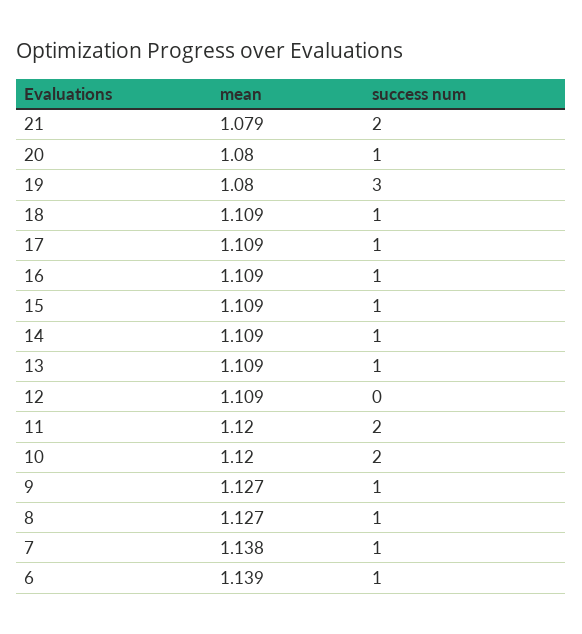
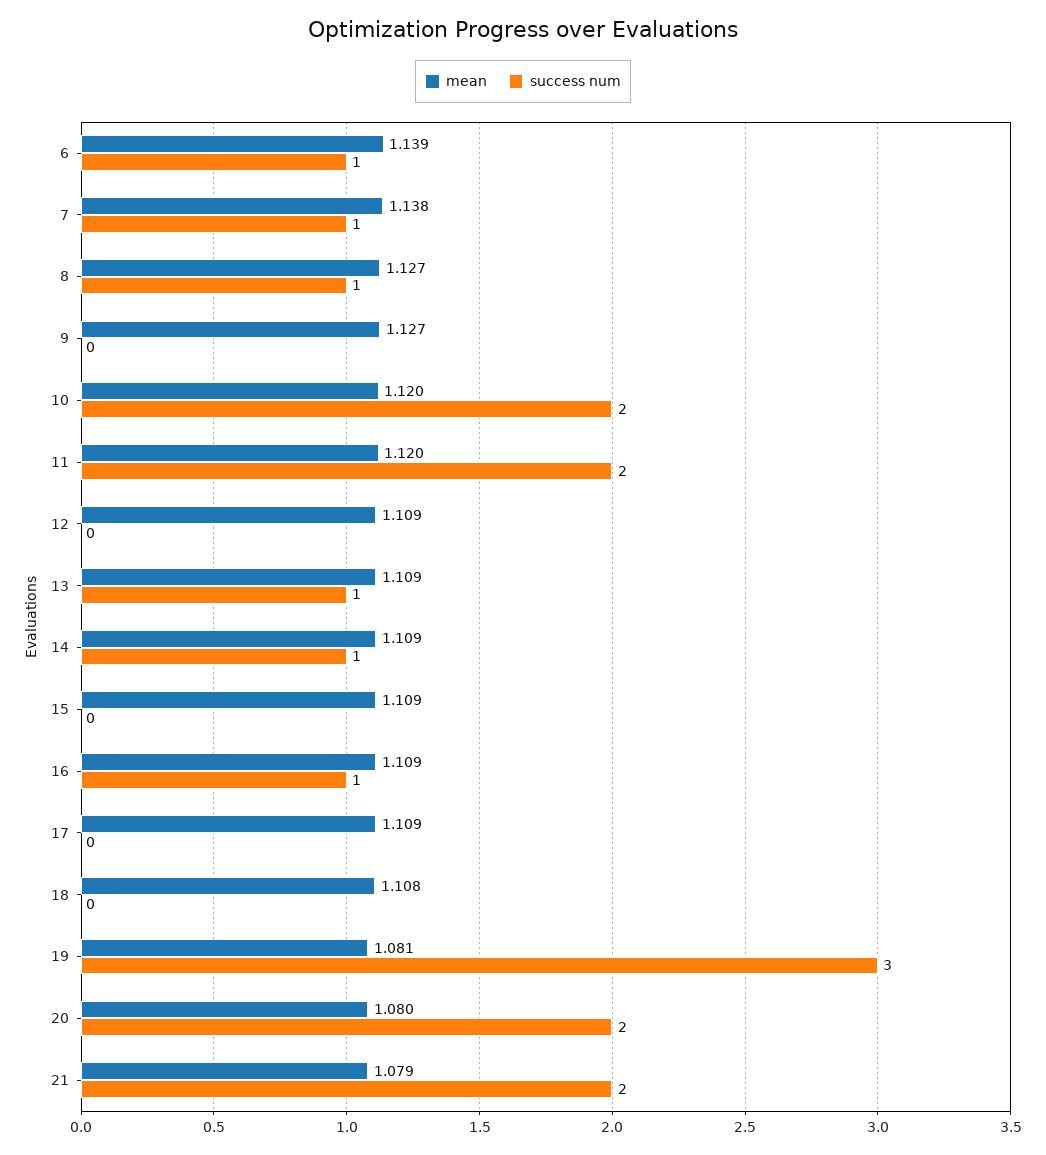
success num, 20: 1 -> 2
mean, 19: 1.08 -> 1.081
mean, 18: 1.109 -> 1.108
success num, 18: 1 -> 0
success num, 17: 1 -> 0
success num, 15: 1 -> 0
success num, 9: 1 -> 0

